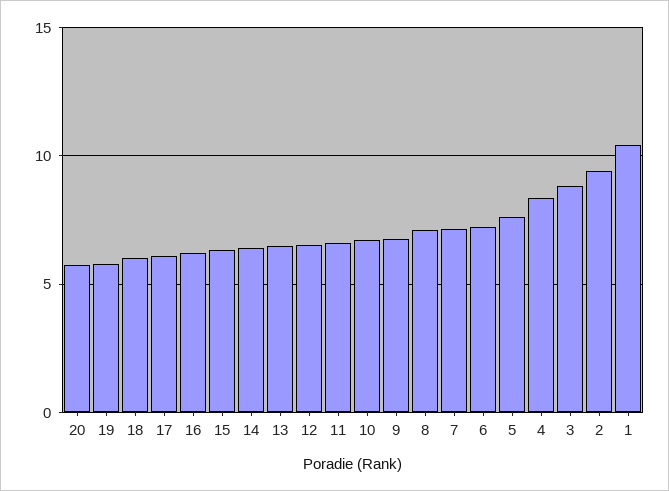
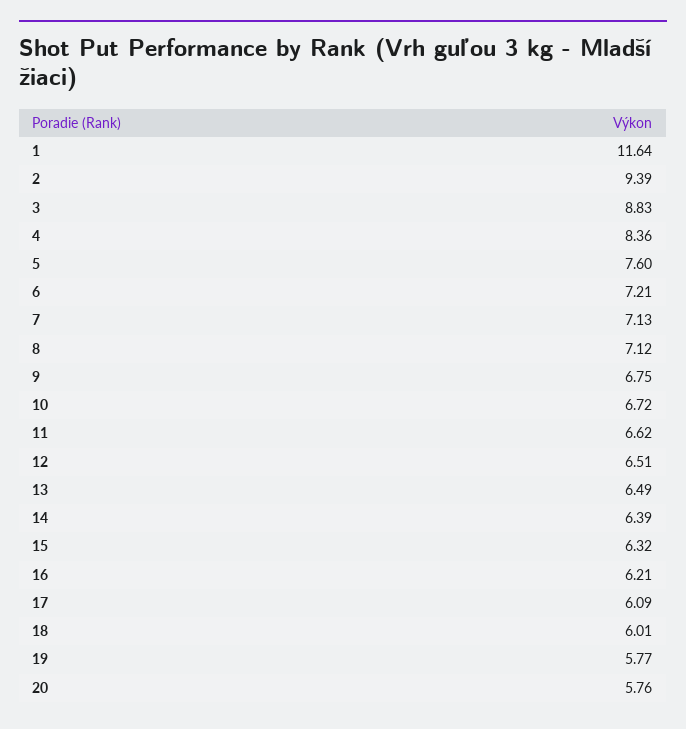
1: 10.5 -> 11.64

